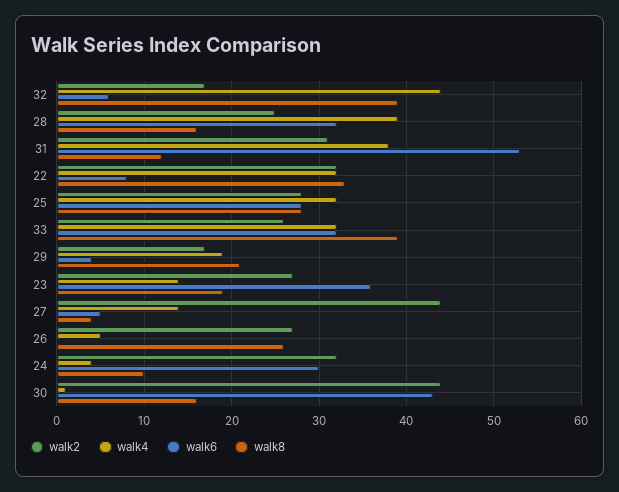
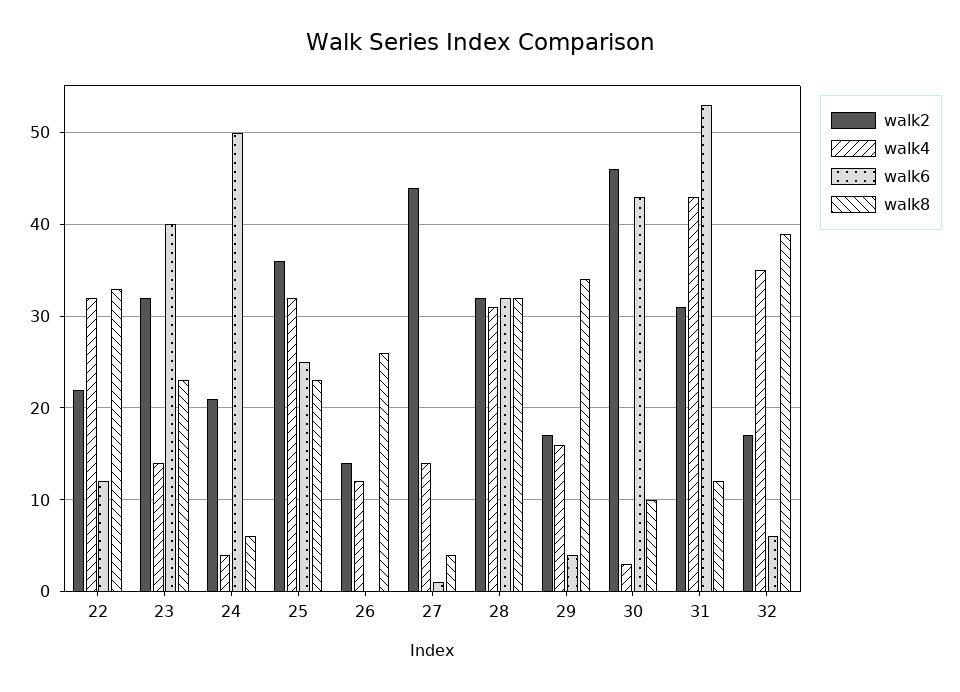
walk4, 32: 44 -> 35
walk2, 28: 25 -> 32
walk4, 28: 39 -> 31
walk8, 28: 16 -> 32
walk4, 31: 38 -> 43
walk2, 22: 32 -> 22
walk6, 22: 8 -> 12
walk2, 25: 28 -> 36
walk6, 25: 28 -> 25
walk8, 25: 28 -> 23
walk2, 33: 26 -> none
walk4, 33: 32 -> none
walk6, 33: 32 -> none
walk8, 33: 39 -> none
walk4, 29: 19 -> 16
walk8, 29: 21 -> 34
walk2, 23: 27 -> 32
walk6, 23: 36 -> 40
walk8, 23: 19 -> 23
walk6, 27: 5 -> 1
walk2, 26: 27 -> 14
walk4, 26: 5 -> 12
walk2, 24: 32 -> 21
walk6, 24: 30 -> 50
walk8, 24: 10 -> 6
walk2, 30: 44 -> 46
walk4, 30: 1 -> 3
walk8, 30: 16 -> 10

